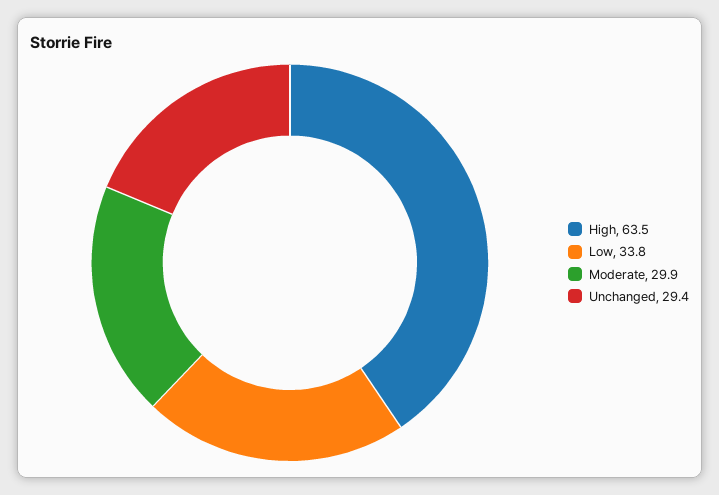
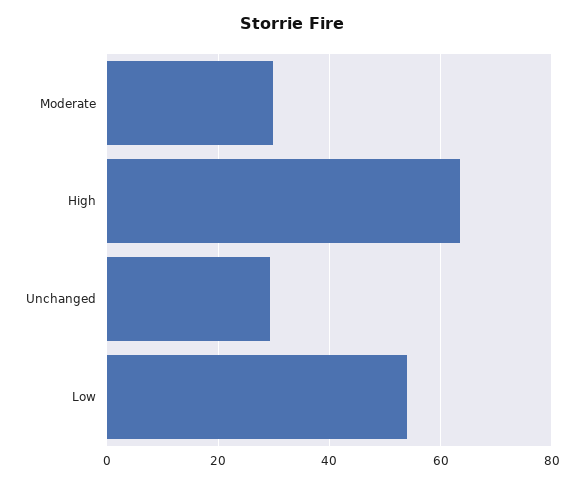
Low: 33.8 -> 54

